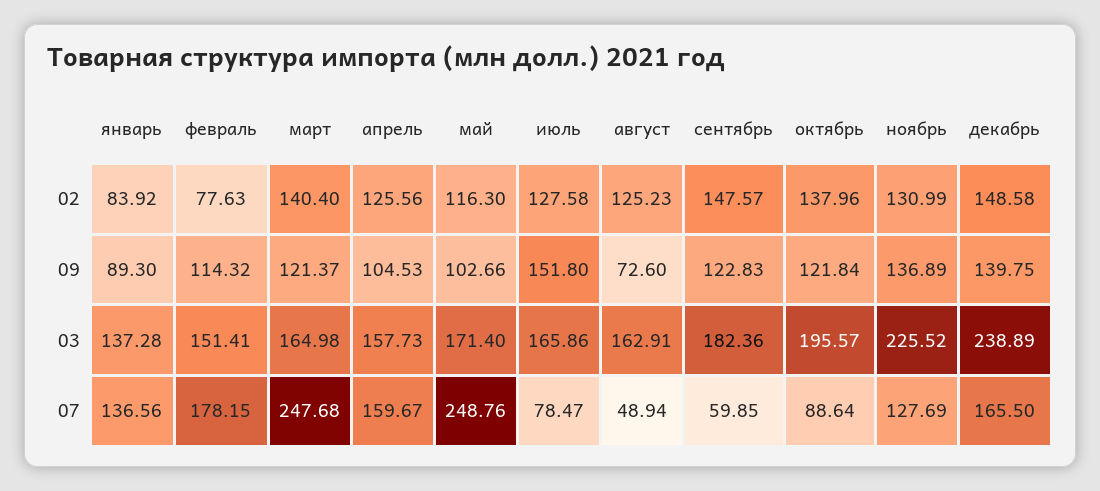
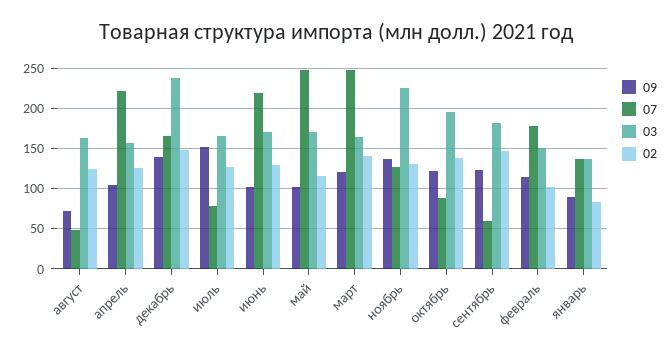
02, февраль: 77.63 -> 100
07, апрель: 159.67 -> 220
09, июнь: none -> 100
07, июнь: none -> 220
03, июнь: none -> 170
02, июнь: none -> 130

